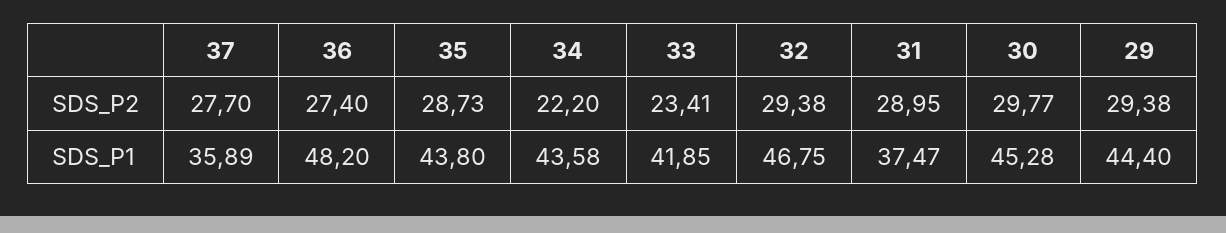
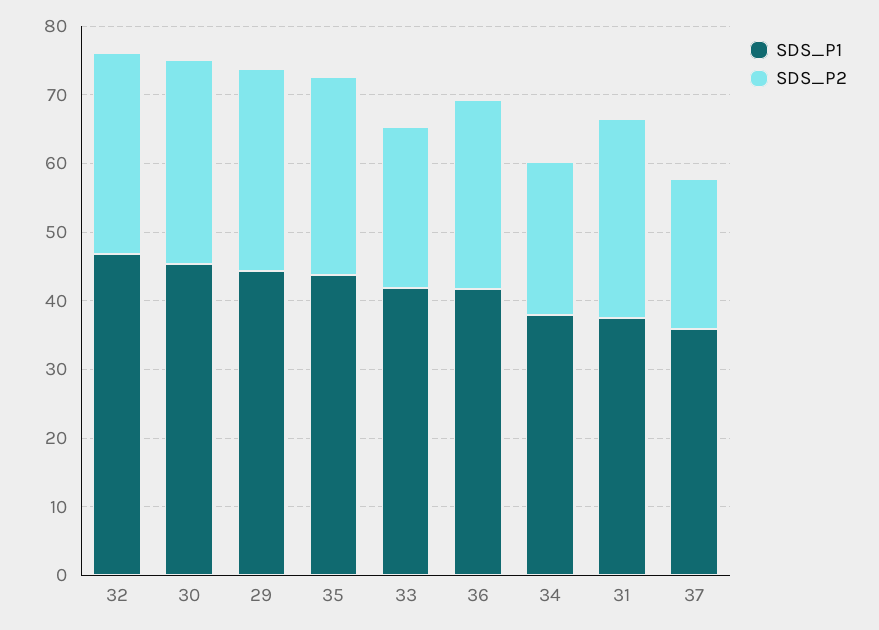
SDS_P2, 37: 27.7 -> 22
SDS_P1, 36: 48.2 -> 42
SDS_P1, 34: 43.58 -> 38

